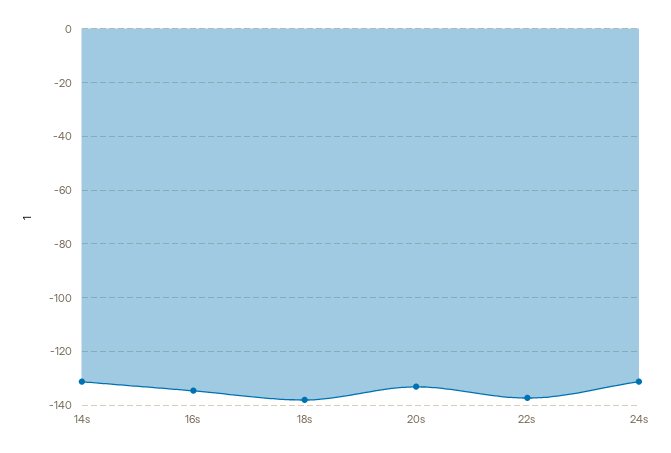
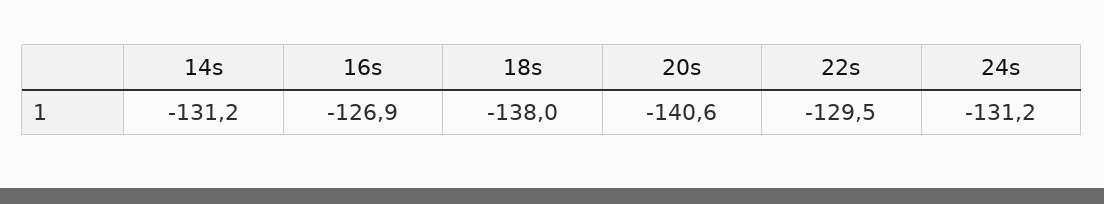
16s: -135 -> -126.9
20s: -132.5 -> -140.6
22s: -137.5 -> -129.5

